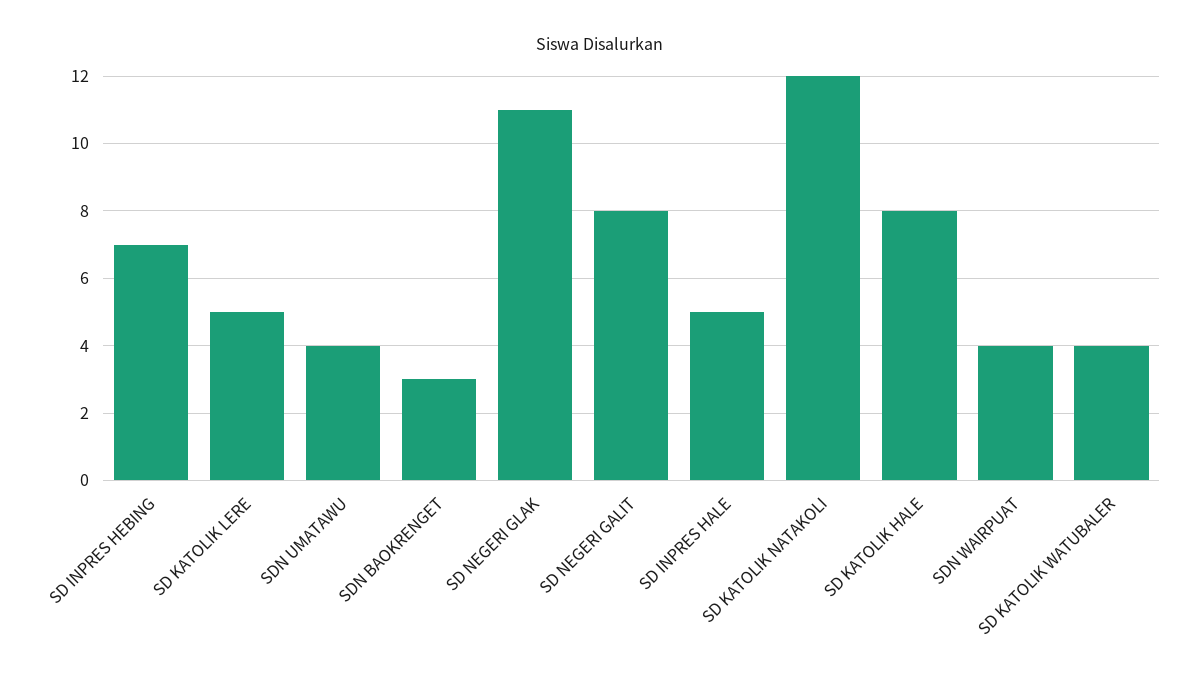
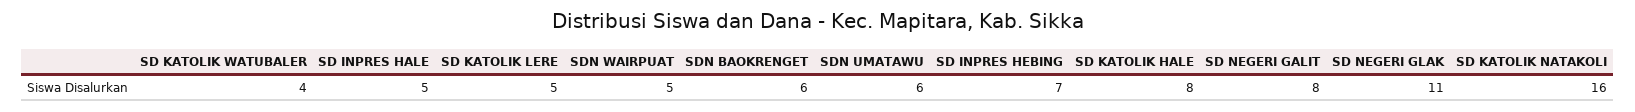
SDN UMATAWU: 4 -> 6
SDN BAOKRENGET: 3 -> 6
SD KATOLIK NATAKOLI: 12 -> 16
SDN WAIRPUAT: 4 -> 5

